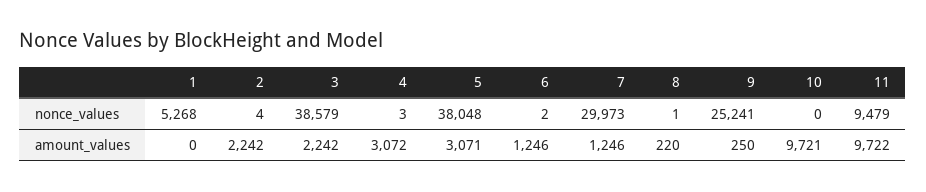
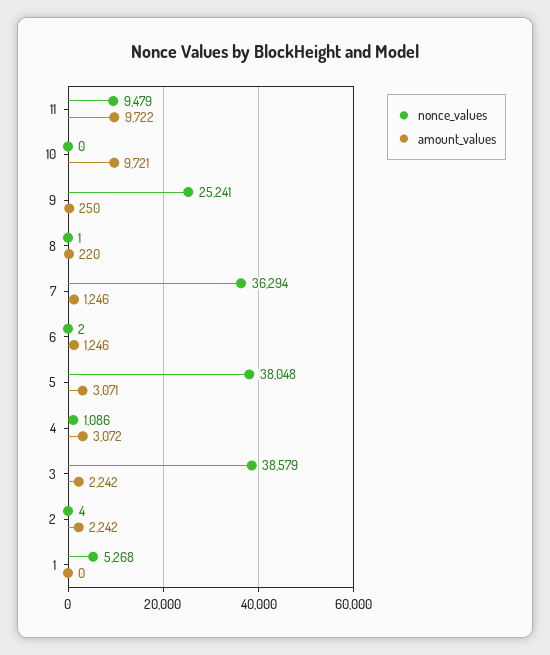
nonce_values, 4: 3 -> 1086
nonce_values, 7: 29973 -> 36294

